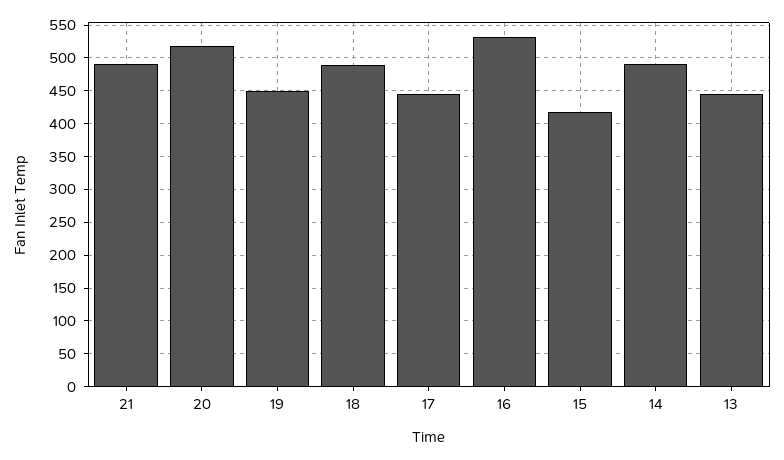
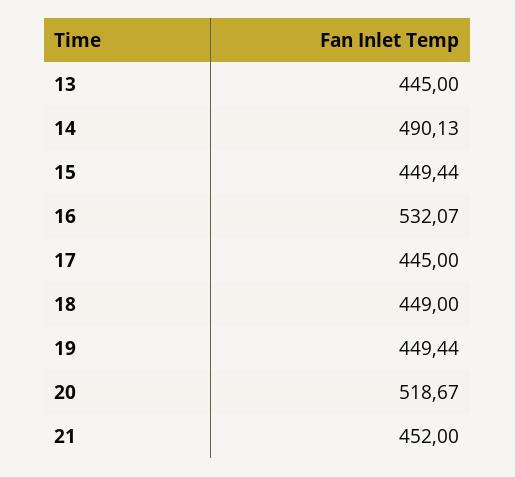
21: 490 -> 452
18: 490 -> 449
15: 420 -> 449.44

